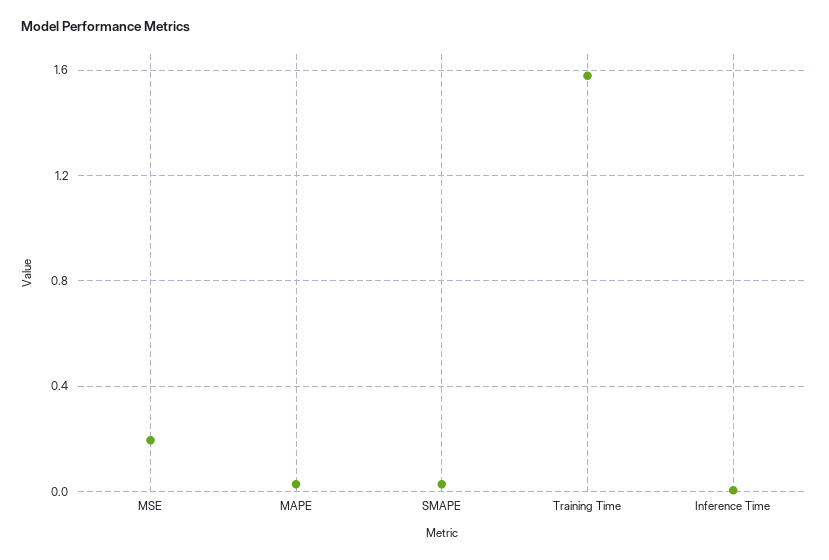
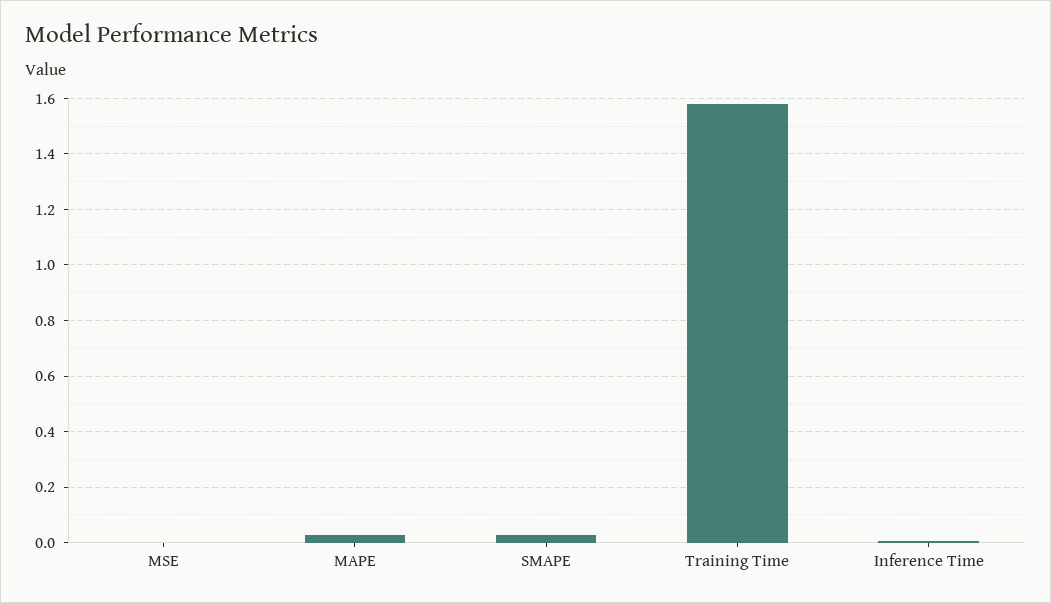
MSE: 0.2 -> 0

